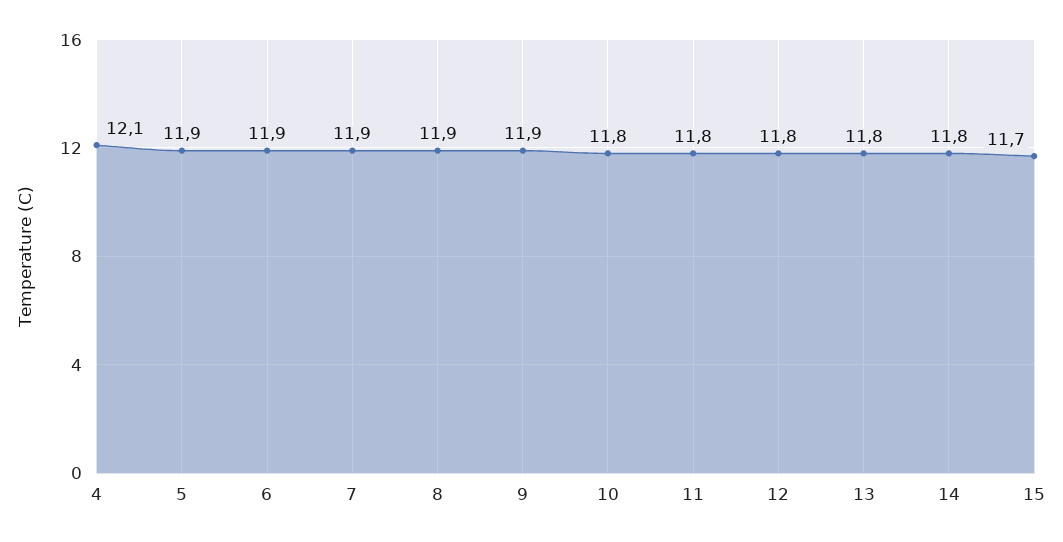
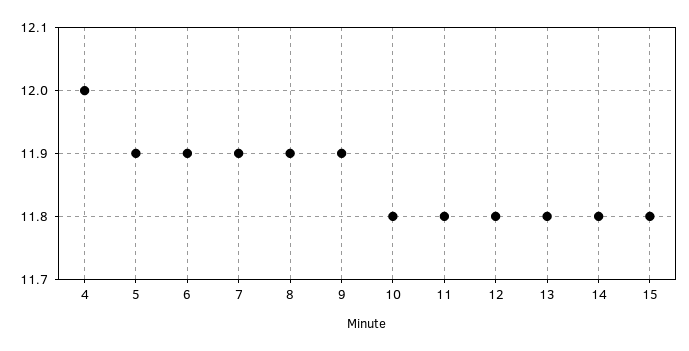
4: 12.1 -> 12
15: 11.7 -> 11.8

